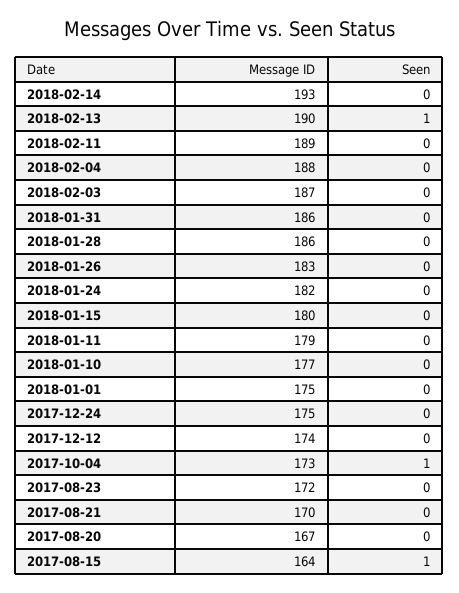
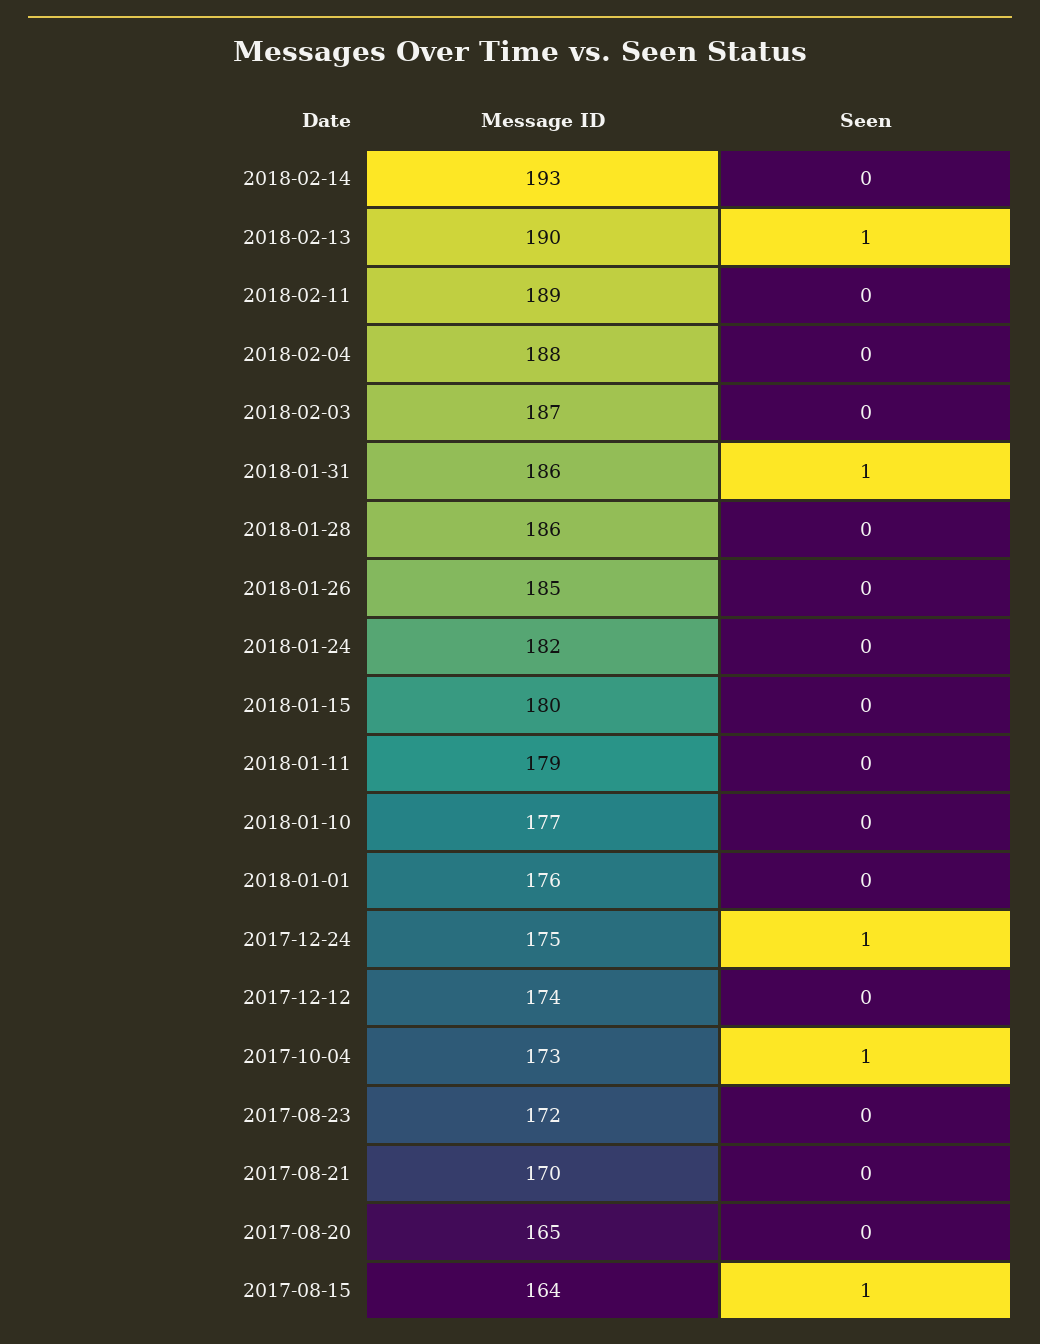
Seen, 2018-01-31: 0 -> 1
Message ID, 2018-01-26: 183 -> 185
Message ID, 2018-01-01: 175 -> 176
Seen, 2017-12-24: 0 -> 1
Message ID, 2017-08-20: 167 -> 165

